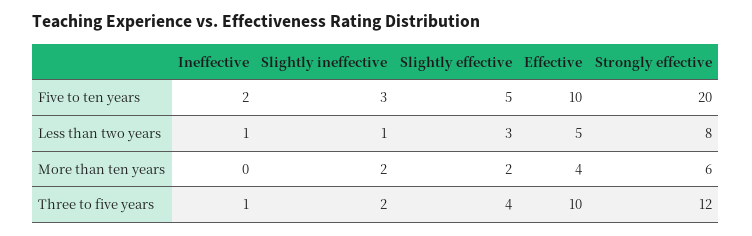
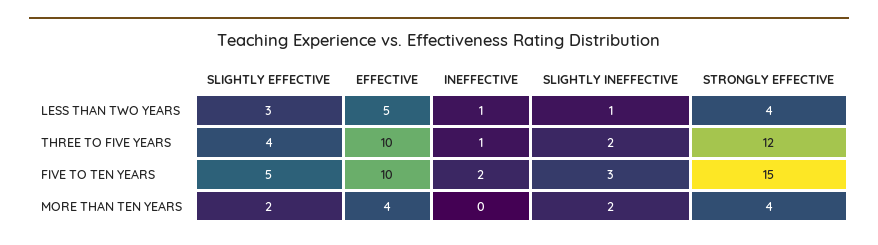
Strongly effective, Five to ten years: 20 -> 15
Strongly effective, Less than two years: 8 -> 4
Strongly effective, More than ten years: 6 -> 4

